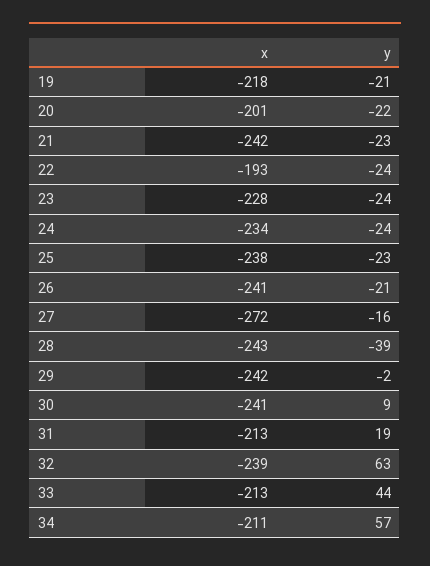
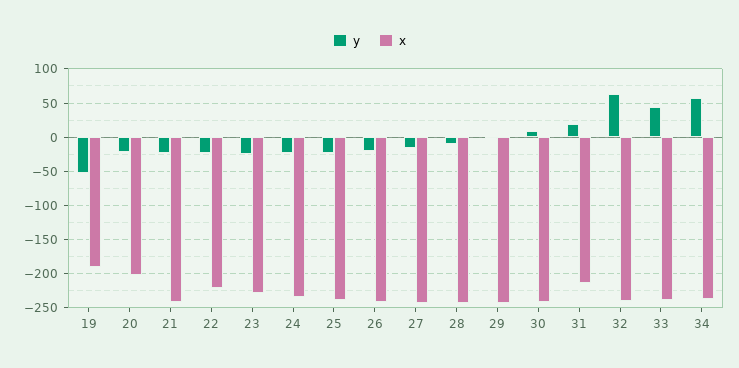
x, 19: -218 -> -190
y, 19: -21 -> -50
x, 22: -193 -> -220
x, 27: -272 -> -240
y, 28: -39 -> -10
x, 33: -213 -> -240
x, 34: -211 -> -240

